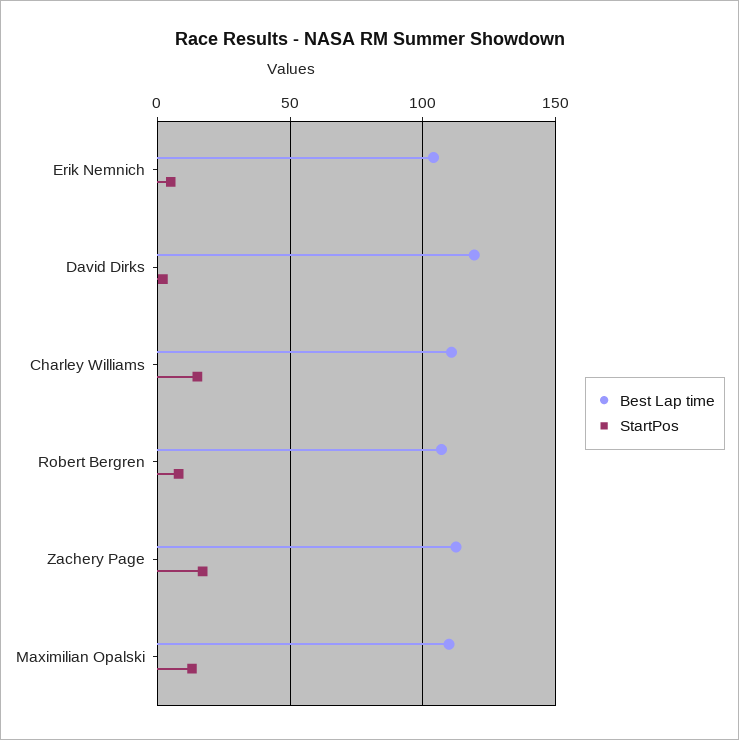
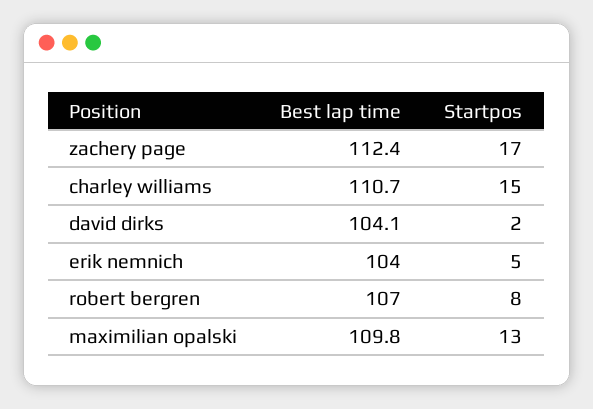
Best Lap time, David Dirks: 120 -> 104.1

